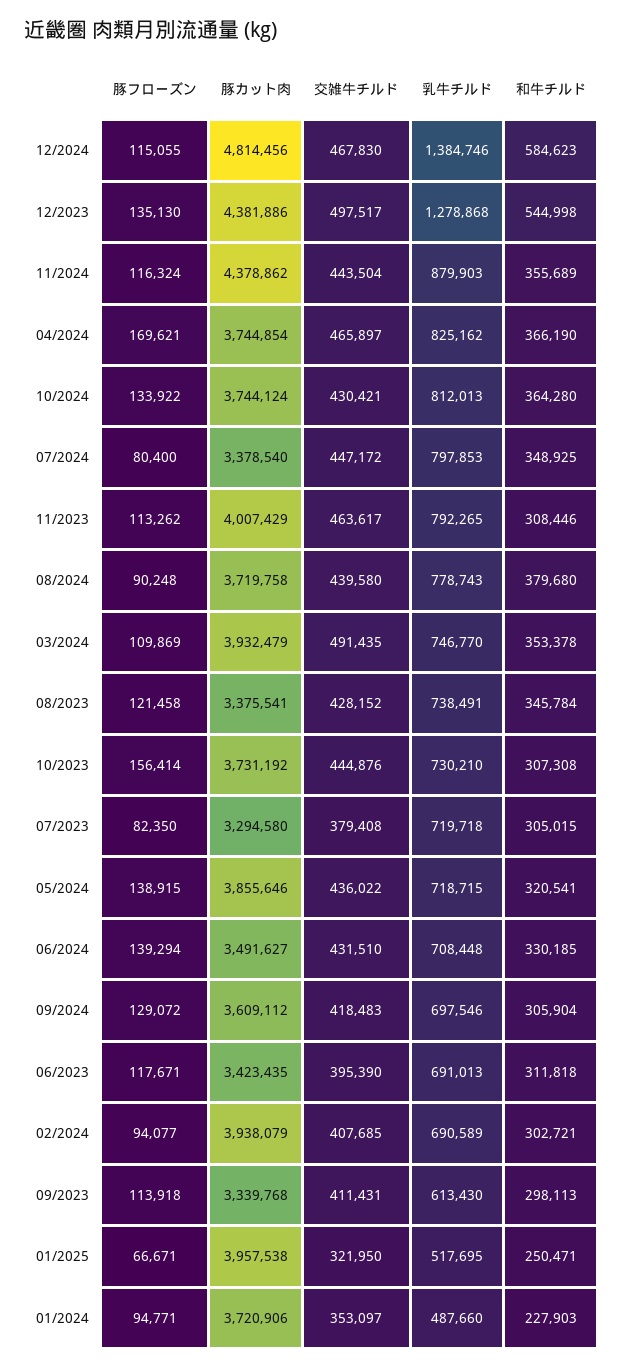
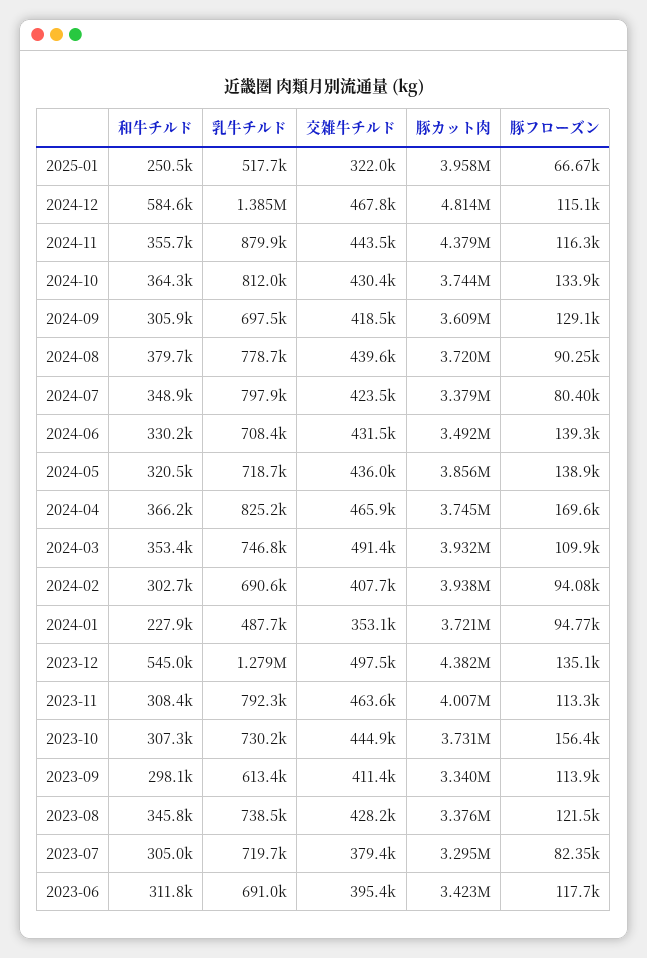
交雑牛チルド, 07/2024: 447172 -> 423500

